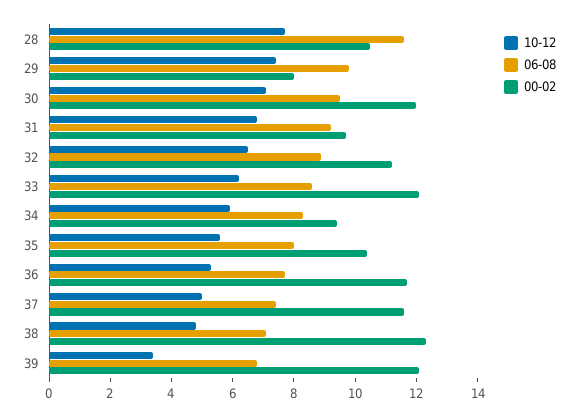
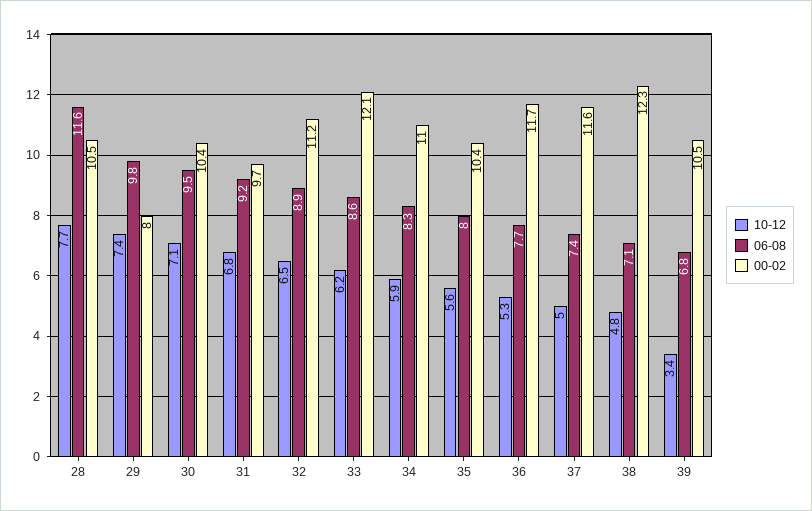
00-02, 30: 12 -> 10.4
00-02, 34: 9.5 -> 11
00-02, 39: 12 -> 10.5

